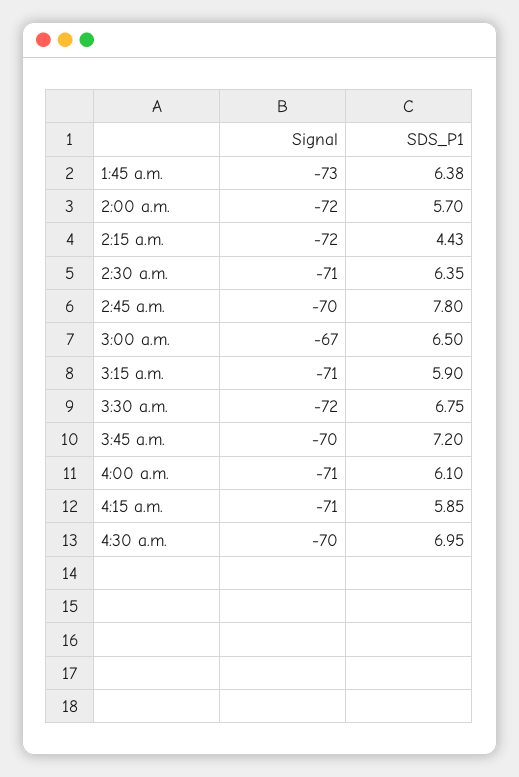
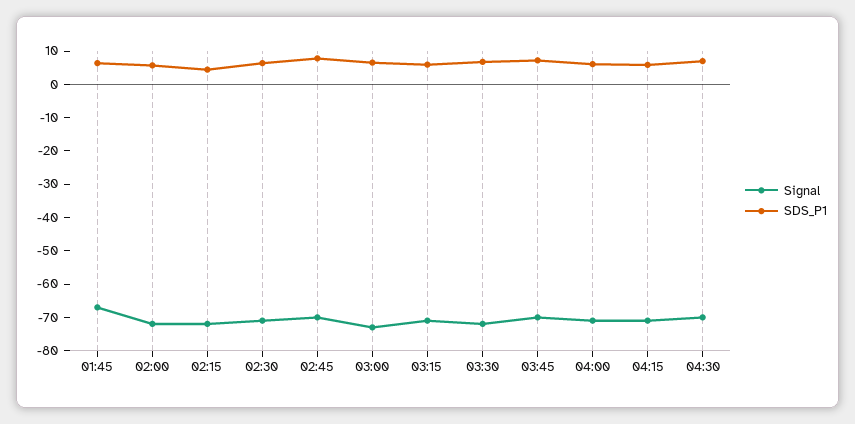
Signal, 1:45 a.m.: -73 -> -67.5
Signal, 3:00 a.m.: -67 -> -72.5

